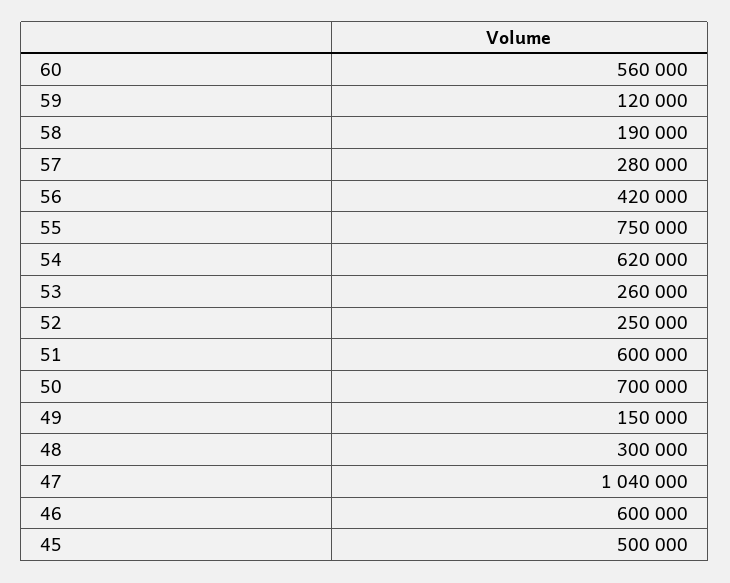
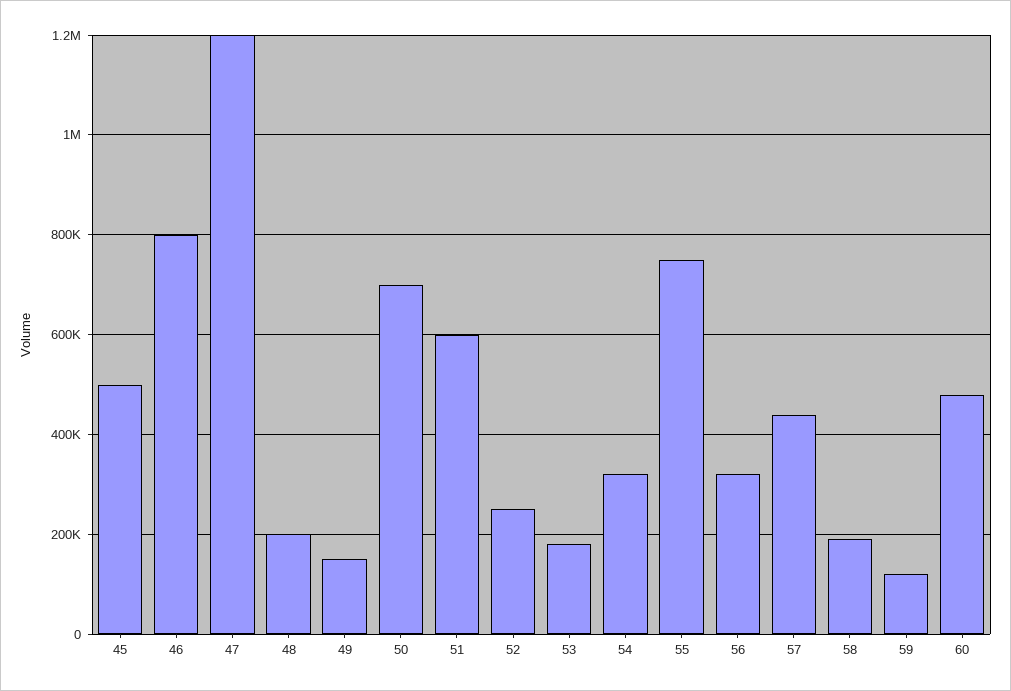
60: 560000 -> 480000
57: 280000 -> 440000
56: 420000 -> 320000
54: 620000 -> 320000
53: 260000 -> 180000
48: 300000 -> 200000
47: 1040000 -> 1200000
46: 600000 -> 800000

